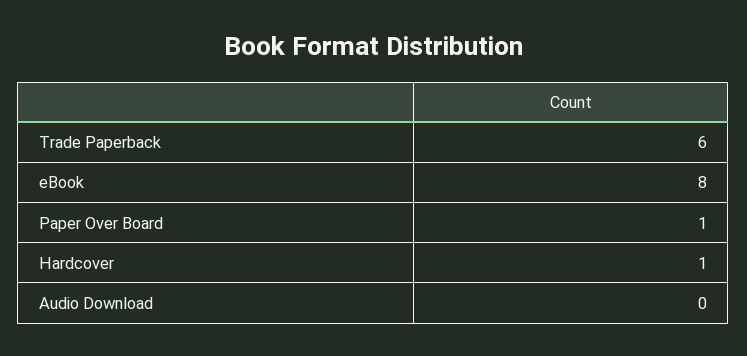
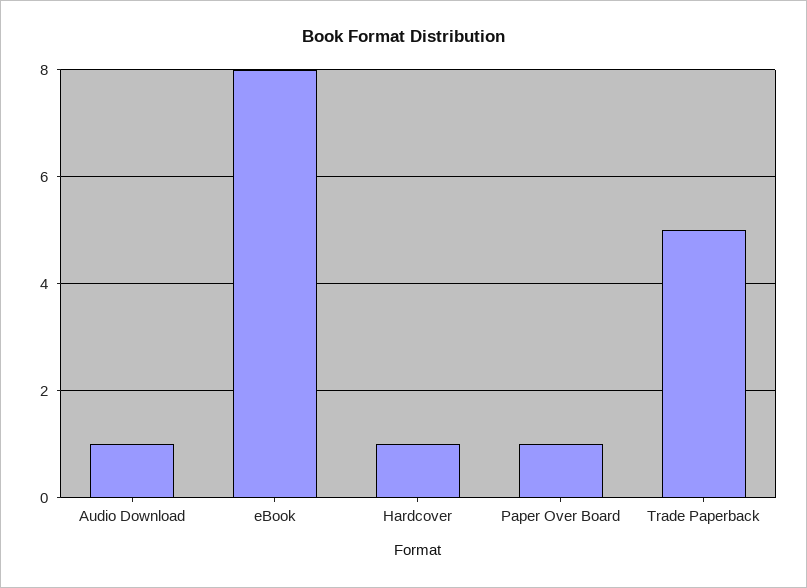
Trade Paperback: 6 -> 5
Audio Download: 0 -> 1

